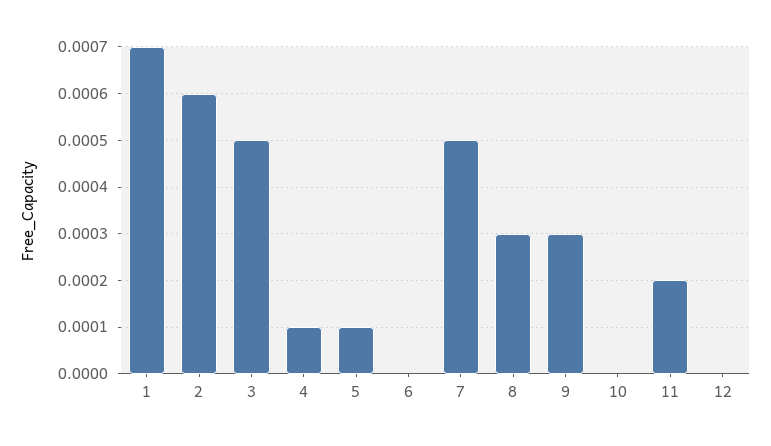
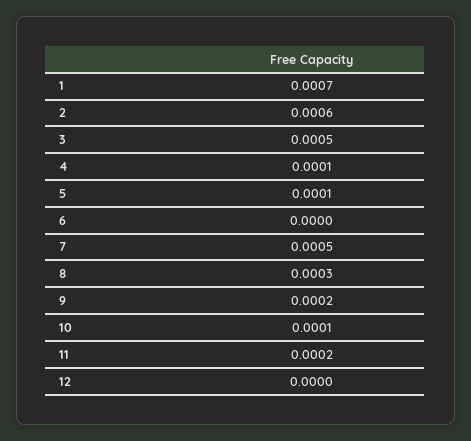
9: 0.0003 -> 0.0002
10: 0 -> 0.0001

